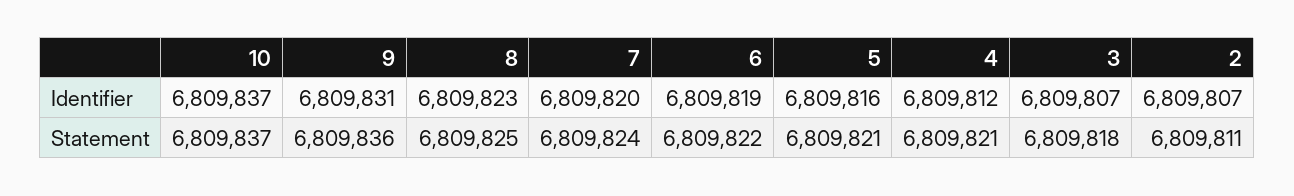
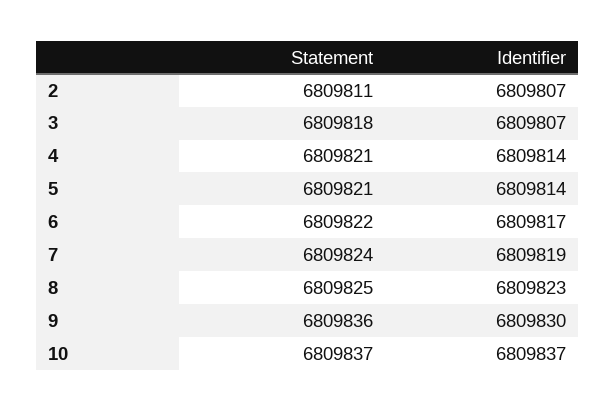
9, Identifier: 6809831 -> 6809830
7, Identifier: 6809820 -> 6809819
6, Identifier: 6809819 -> 6809817
5, Identifier: 6809816 -> 6809814
4, Identifier: 6809812 -> 6809814

